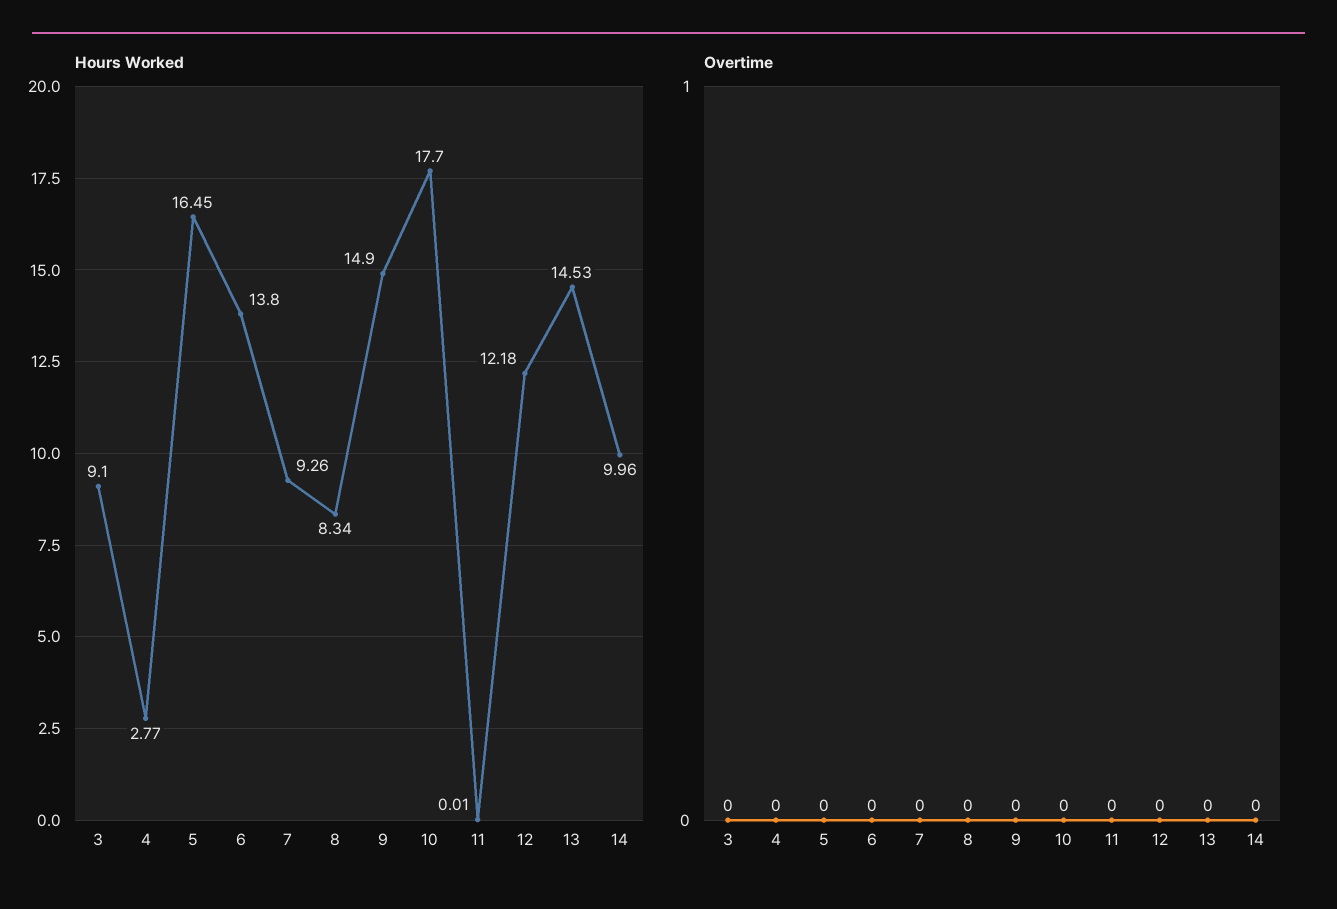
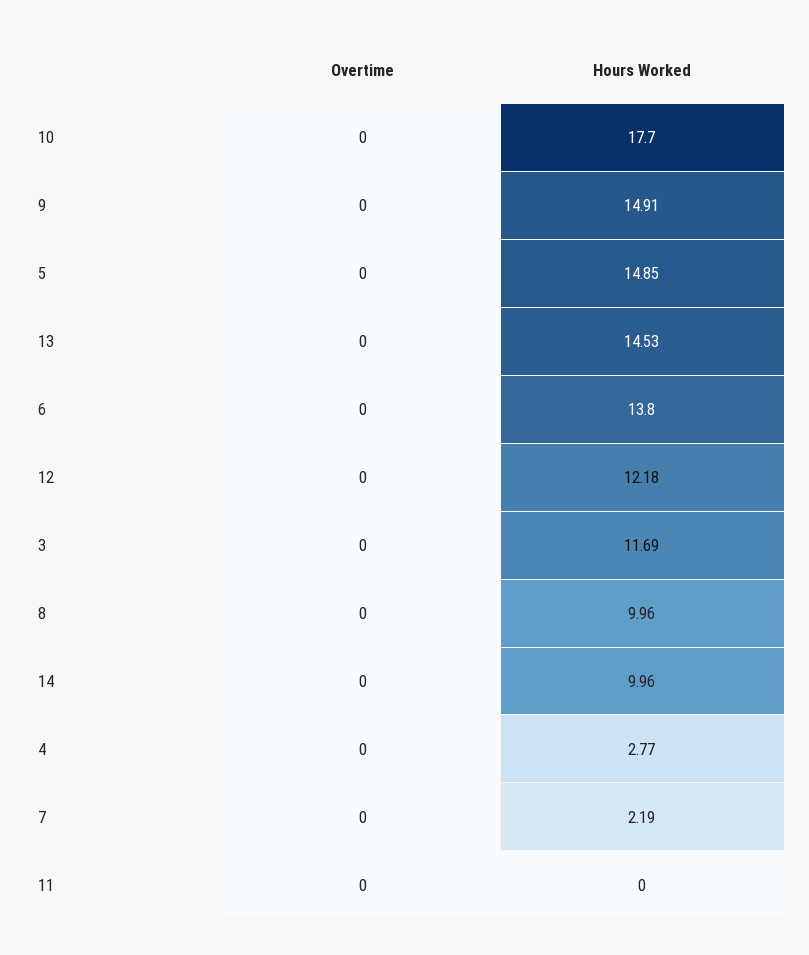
Hours Worked, 3: 9.1 -> 11.69
Hours Worked, 5: 16.45 -> 14.85
Hours Worked, 7: 9.26 -> 2.19
Hours Worked, 8: 8.34 -> 9.96
Hours Worked, 9: 14.9 -> 14.91
Hours Worked, 11: 0.01 -> 0

